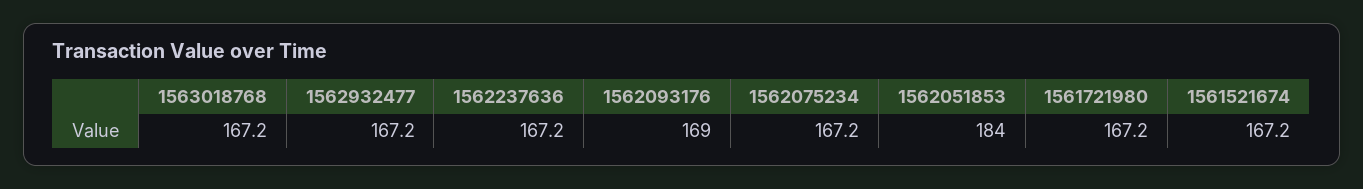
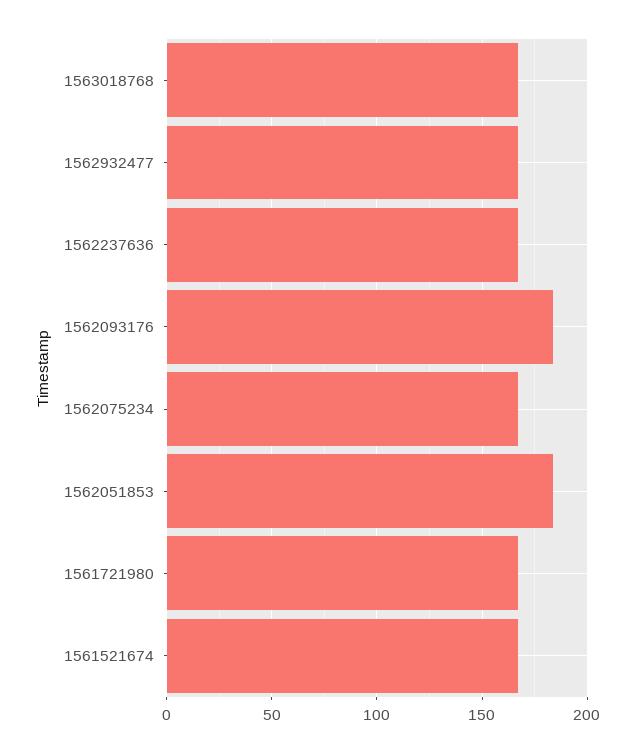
1562093176: 169 -> 185

